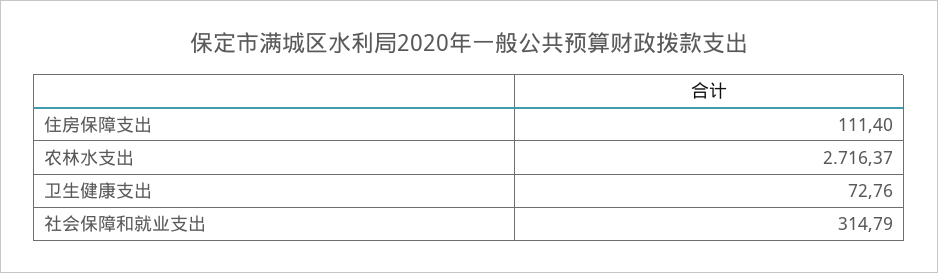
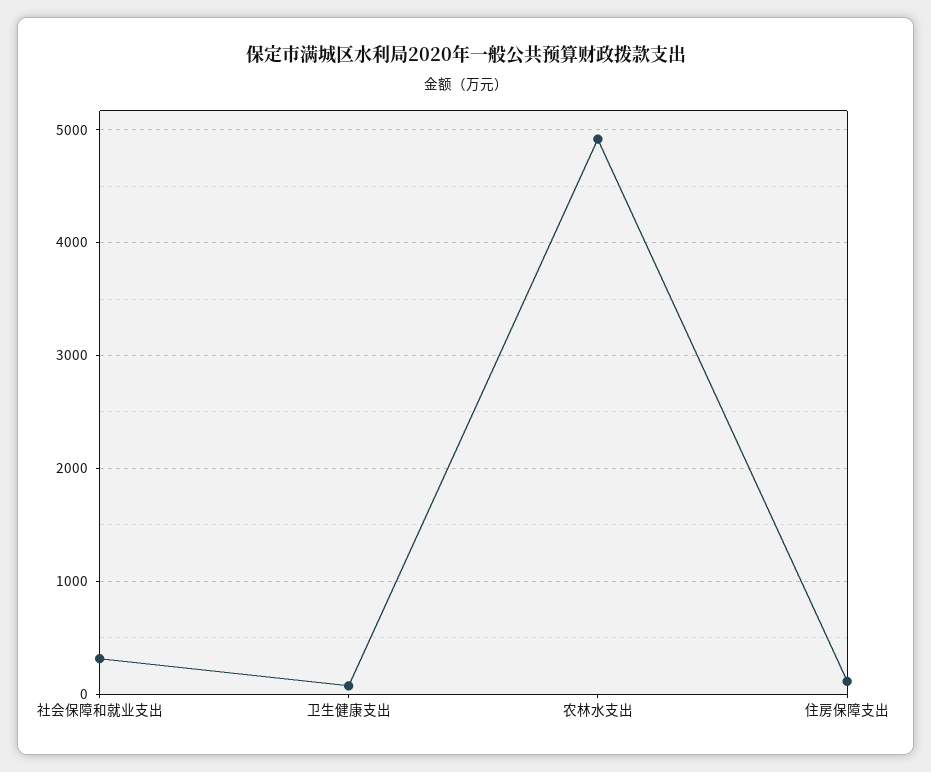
农林水支出: 2716.37 -> 4900

